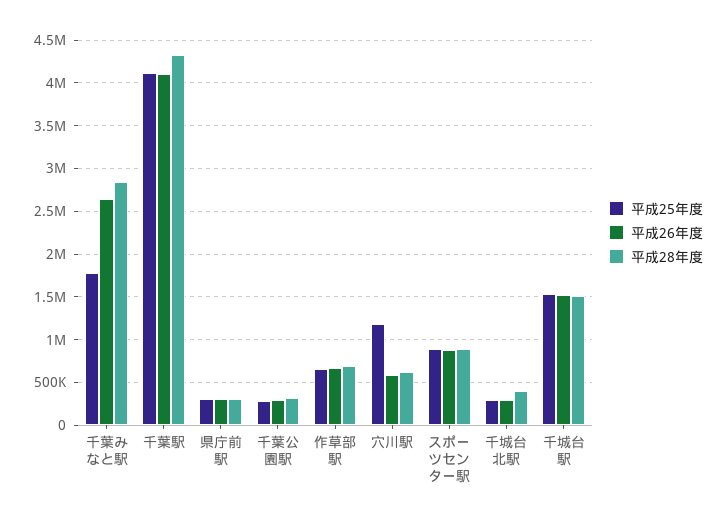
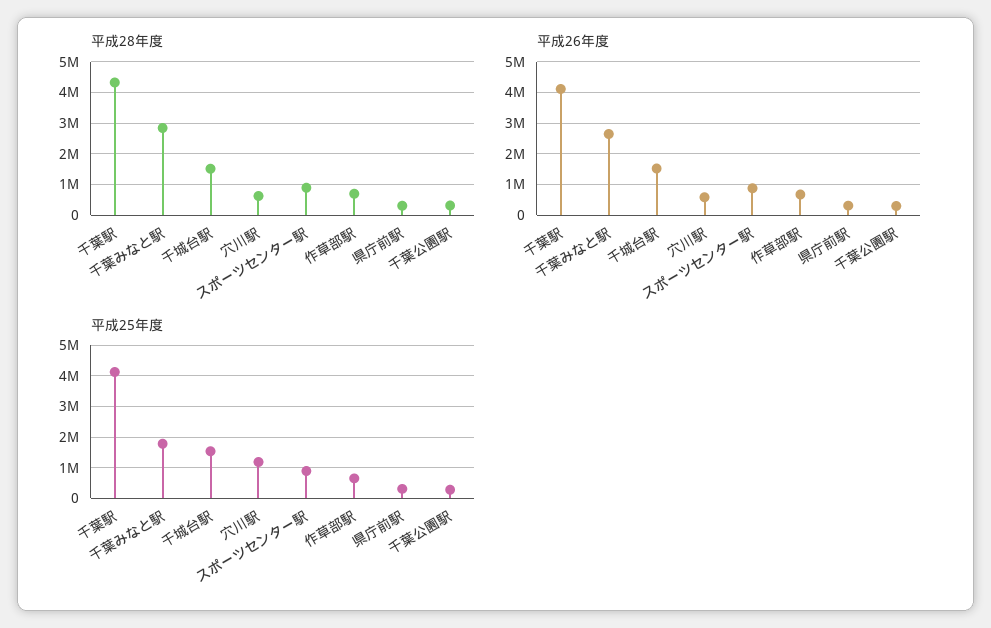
平成25年度, 千城台北駅: 300000 -> none
平成26年度, 千城台北駅: 300000 -> none
平成28年度, 千城台北駅: 400000 -> none

